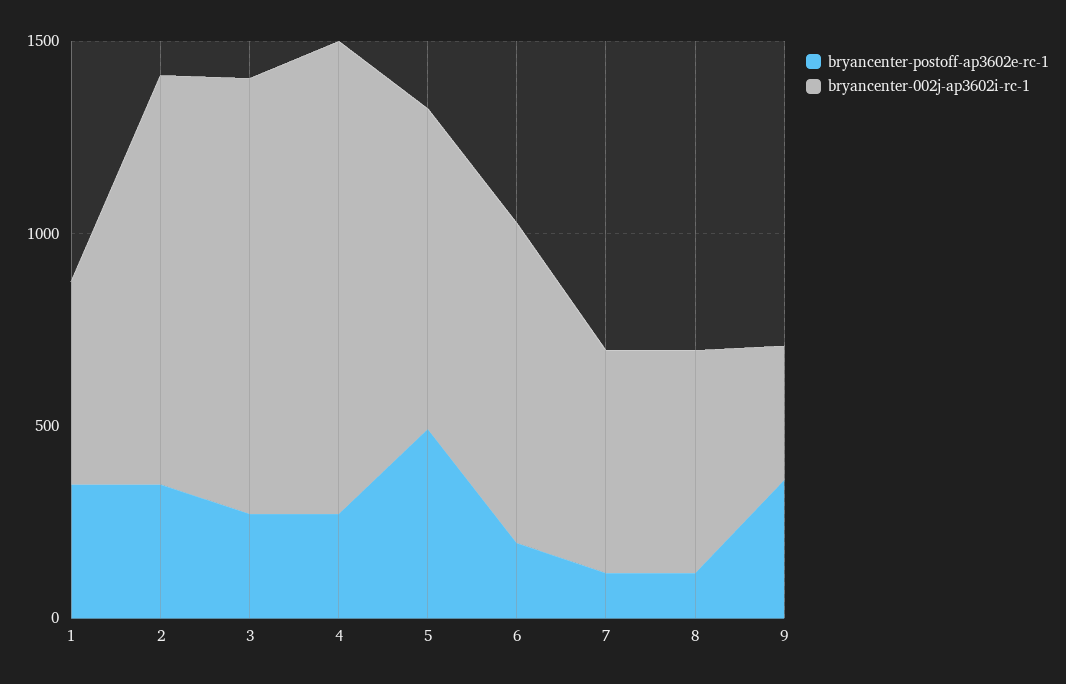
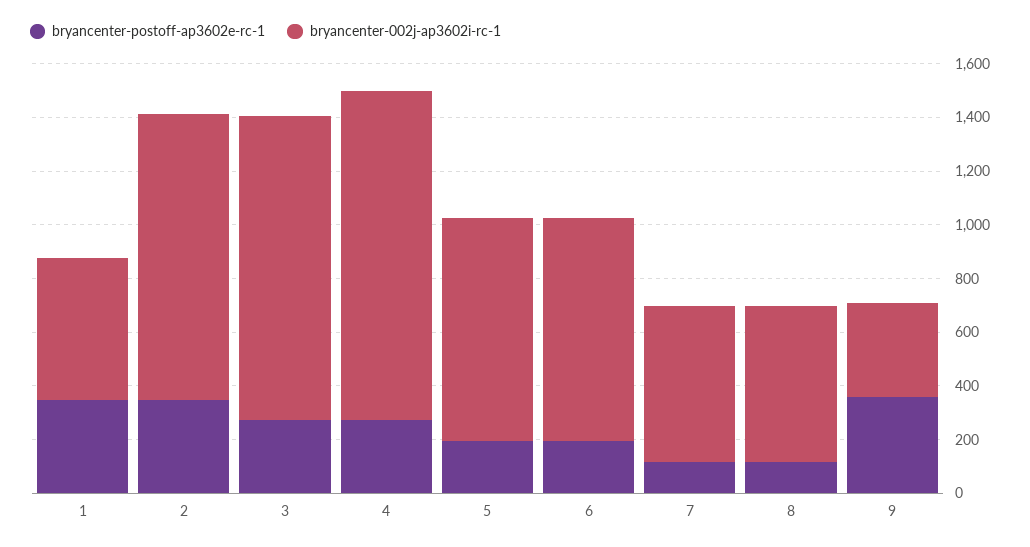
bryancenter-postoff-ap3602e-rc-1, 5: 500 -> 200

